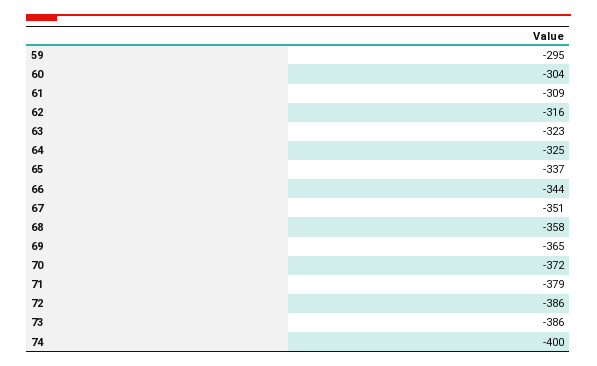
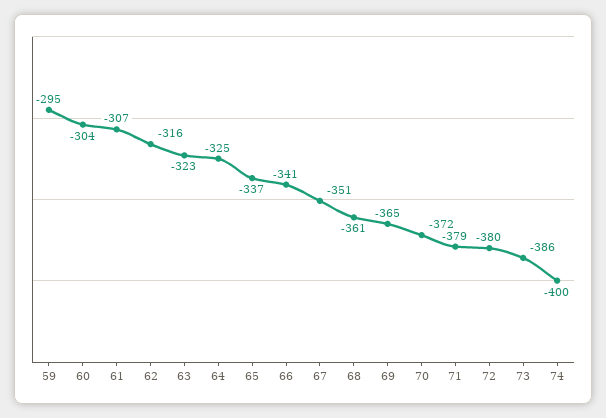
61: -309 -> -307
66: -344 -> -341
68: -358 -> -361
72: -386 -> -380

